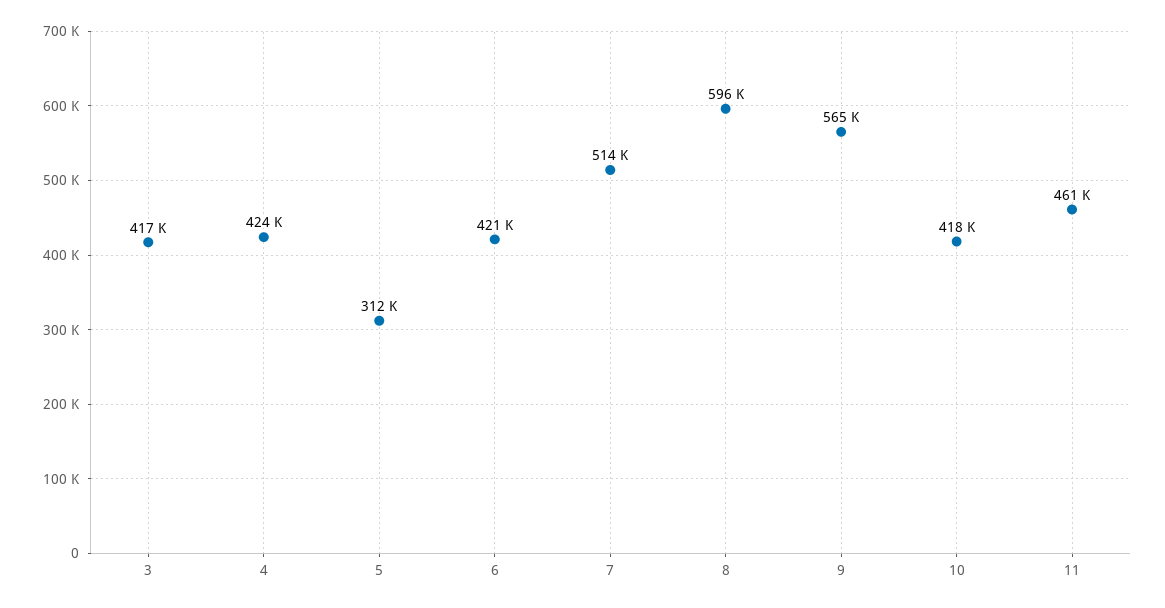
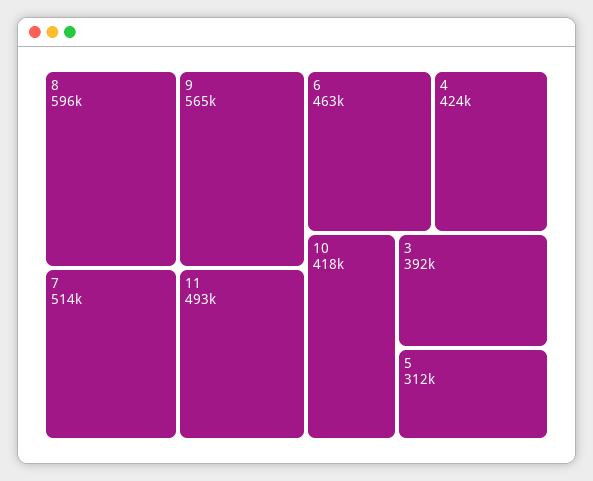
3: 417000 -> 392000
6: 421000 -> 463000
11: 461000 -> 493000

